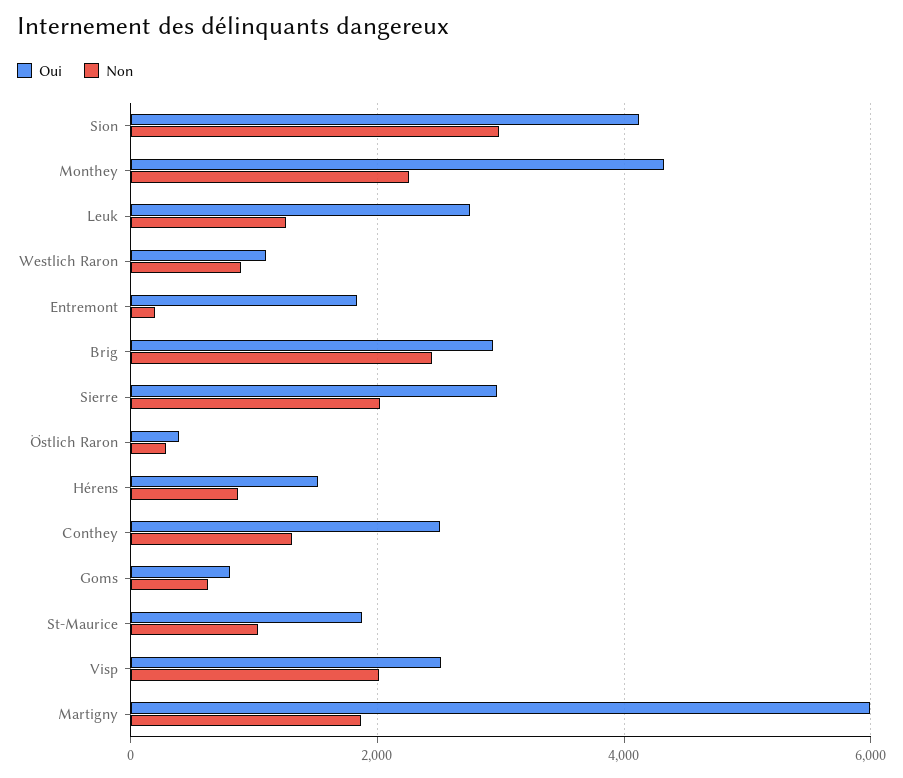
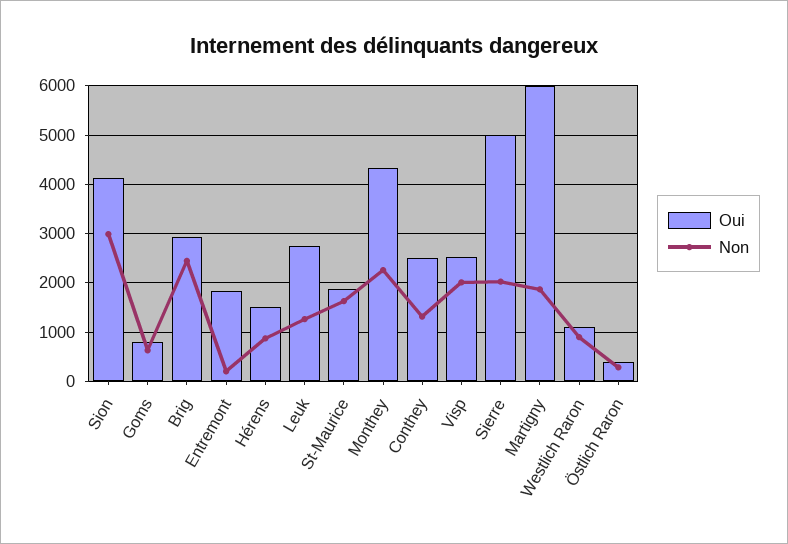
Oui, Sierre: 3000 -> 5000
Non, St-Maurice: 1000 -> 1600

